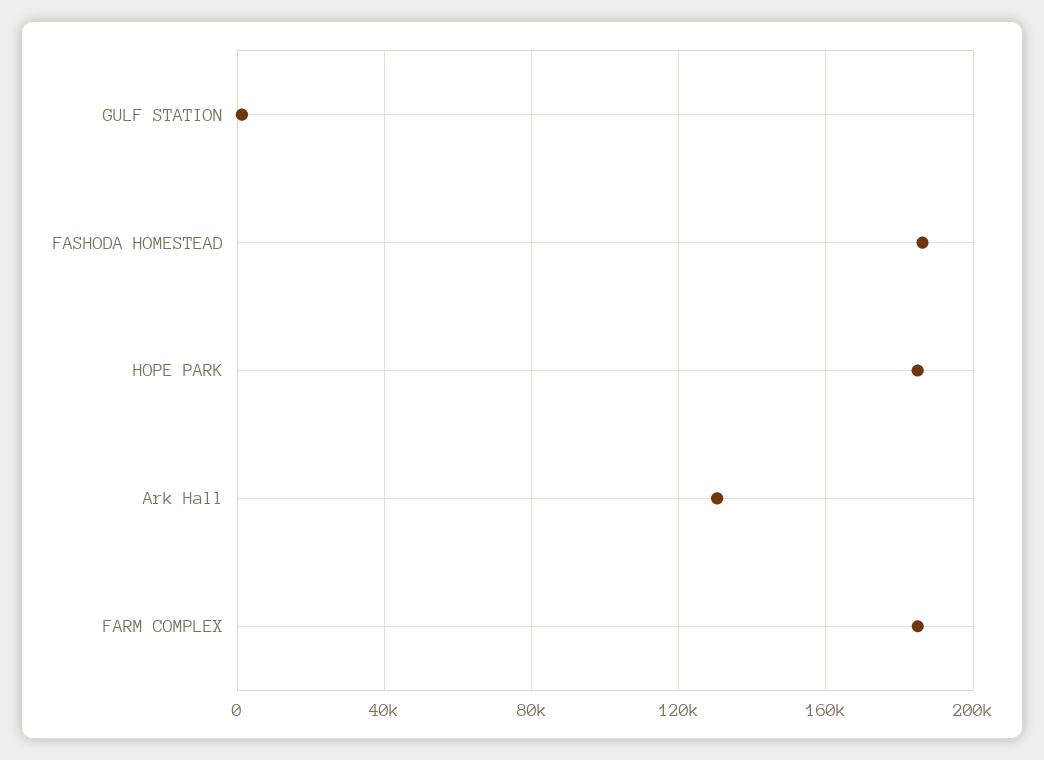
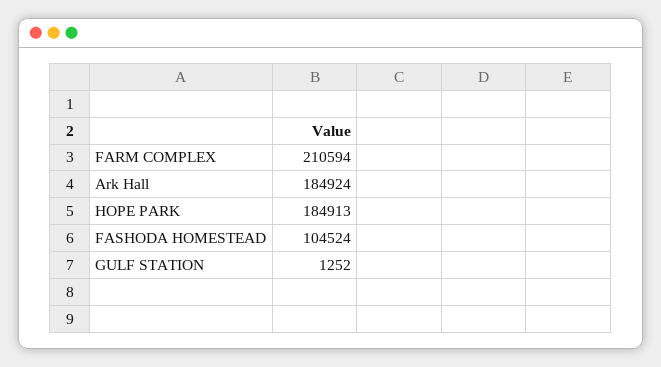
FASHODA HOMESTEAD: 185000 -> 104524
Ark Hall: 130000 -> 184924
FARM COMPLEX: 185000 -> 210594

